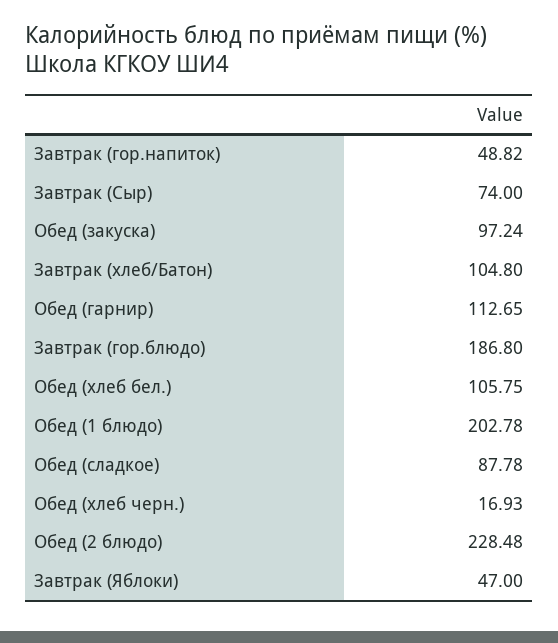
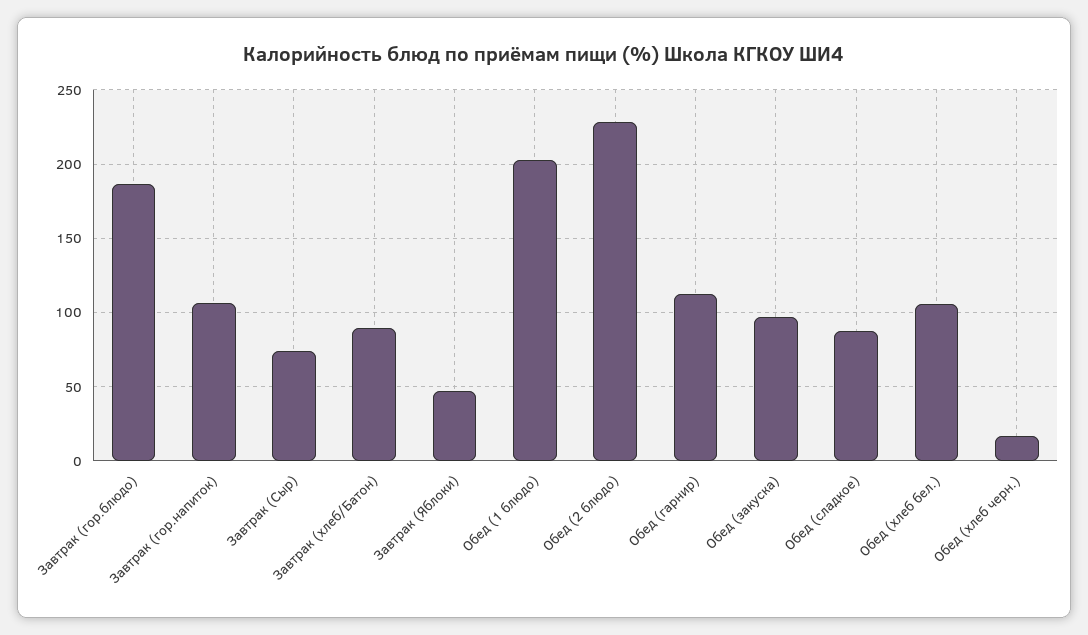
Завтрак (гор.напиток): 48.82 -> 105
Завтрак (хлеб/Батон): 104.8 -> 90

